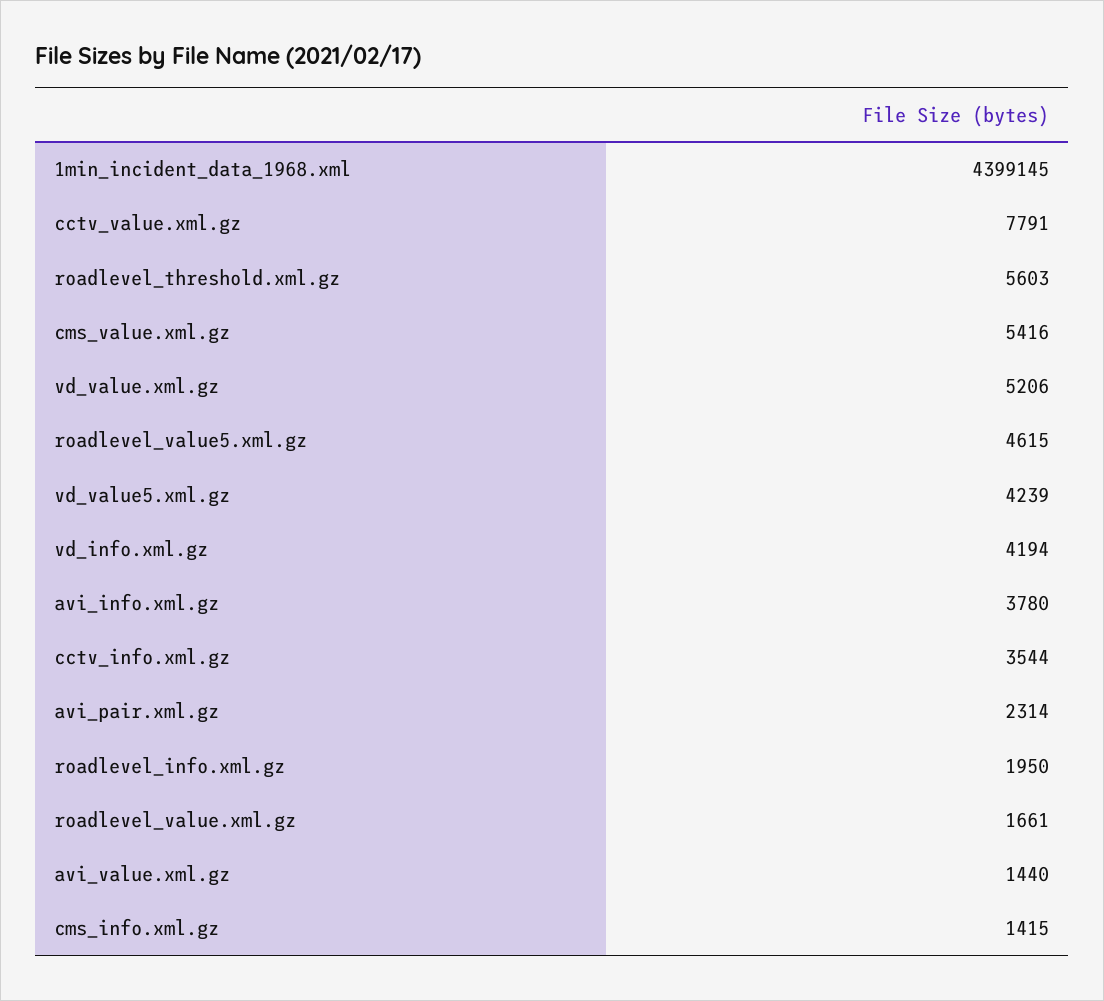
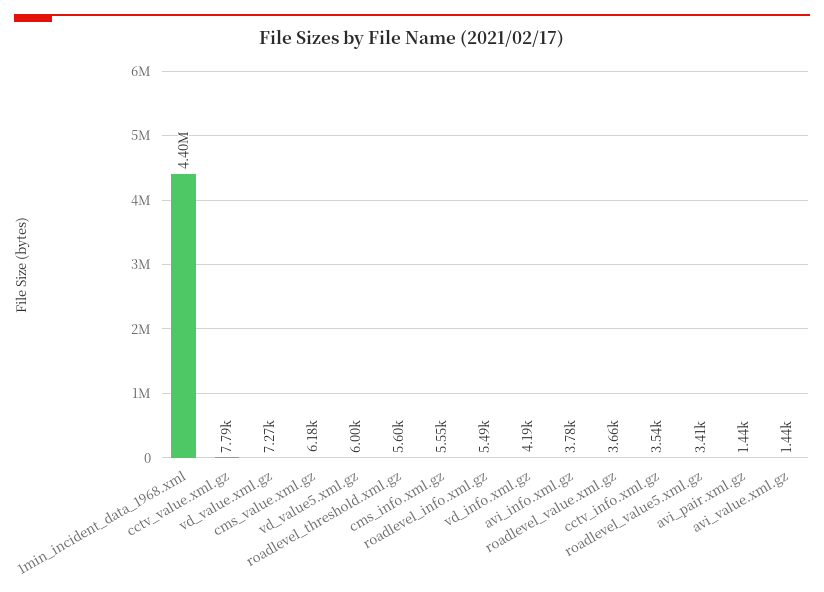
cms_value.xml.gz: 5416 -> 6180
vd_value.xml.gz: 5206 -> 7270
roadlevel_value5.xml.gz: 4615 -> 3410
vd_value5.xml.gz: 4239 -> 6000
avi_pair.xml.gz: 2314 -> 1440
roadlevel_info.xml.gz: 1950 -> 5490
roadlevel_value.xml.gz: 1661 -> 3660
cms_info.xml.gz: 1415 -> 5550

